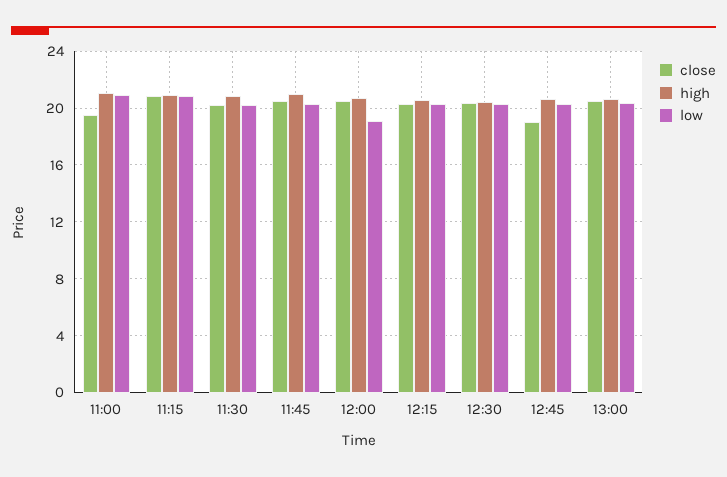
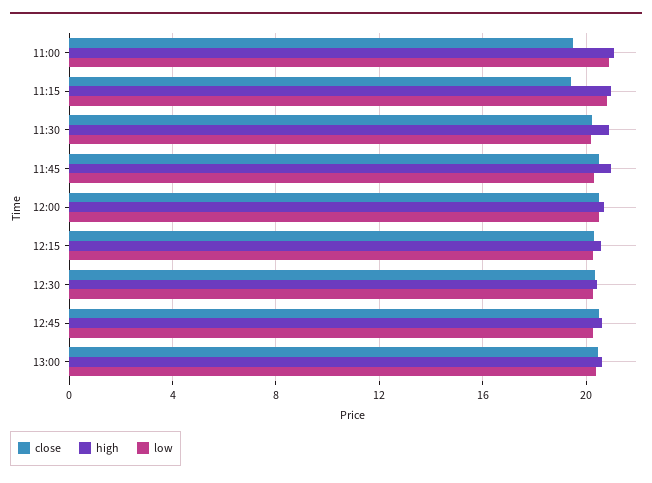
close, 11:15: 21 -> 19.5
low, 12:00: 19 -> 20.5
close, 12:45: 19 -> 20.5

